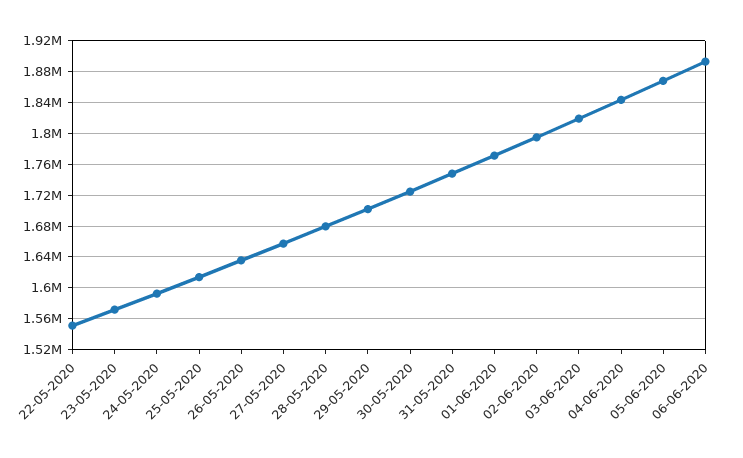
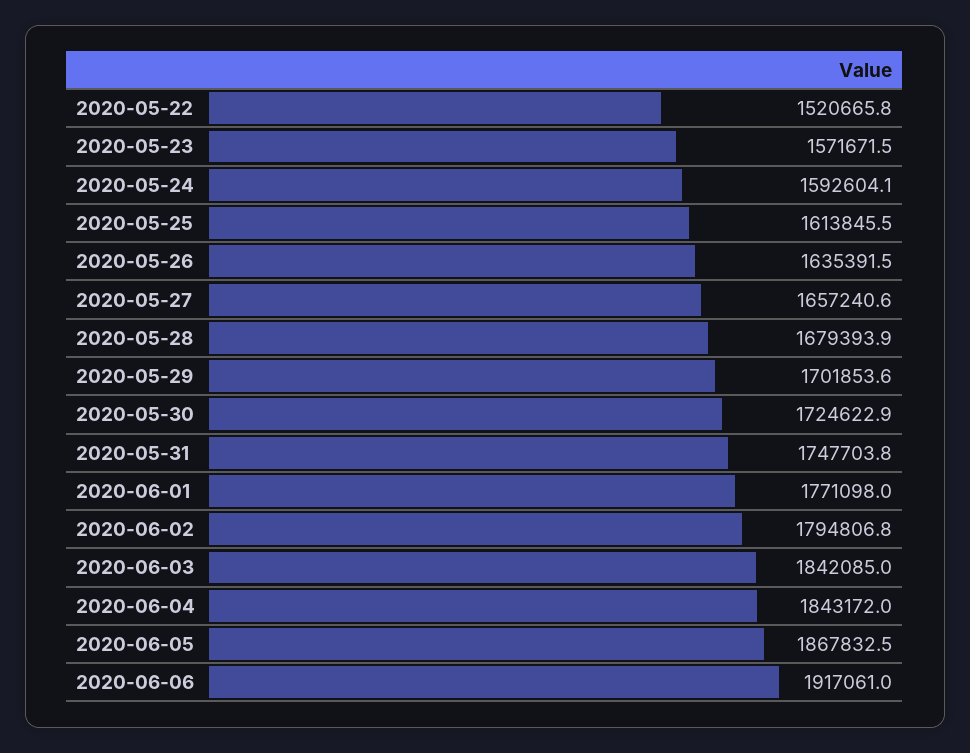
22-05-2020: 1550000 -> 1520665.8
03-06-2020: 1820000 -> 1842085
06-06-2020: 1890000 -> 1917061

